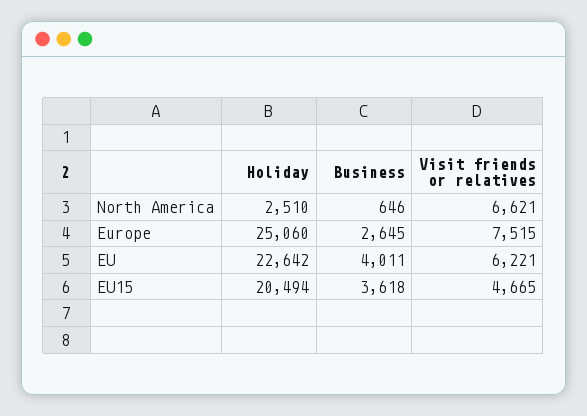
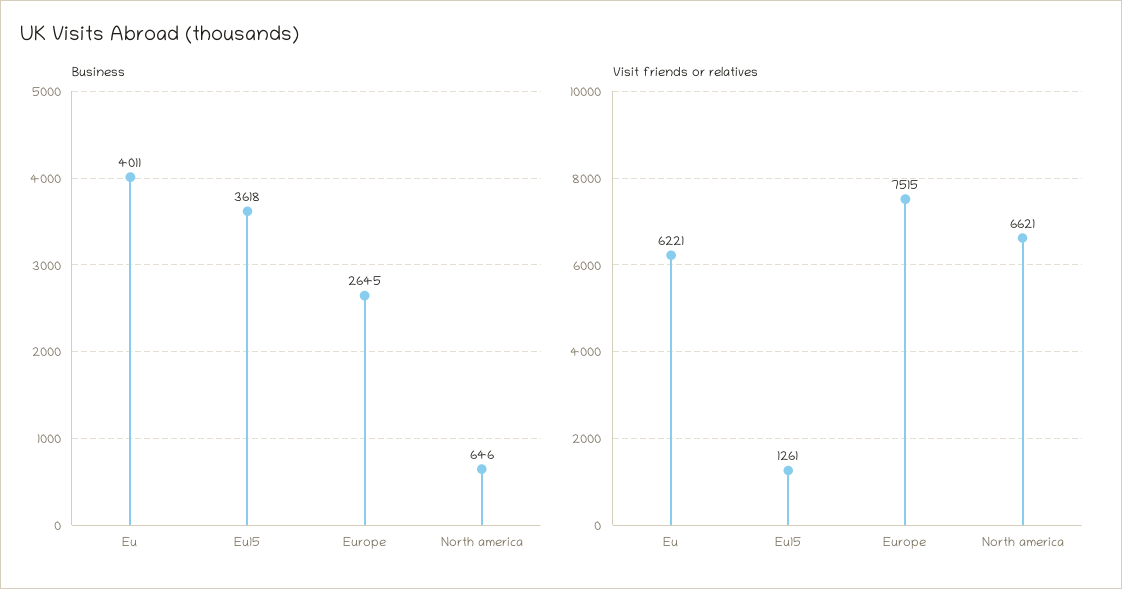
Holiday, North America: 2510 -> none
Holiday, Europe: 25060 -> none
Holiday, EU: 22642 -> none
Holiday, EU15: 20494 -> none
Visit friends or relatives, EU15: 4665 -> 1261

